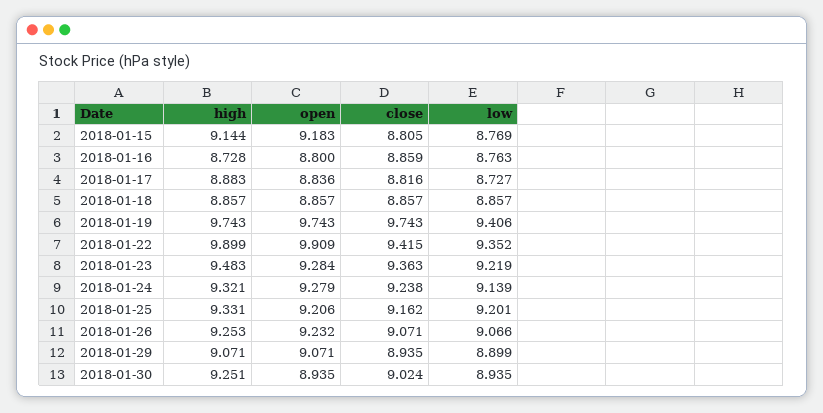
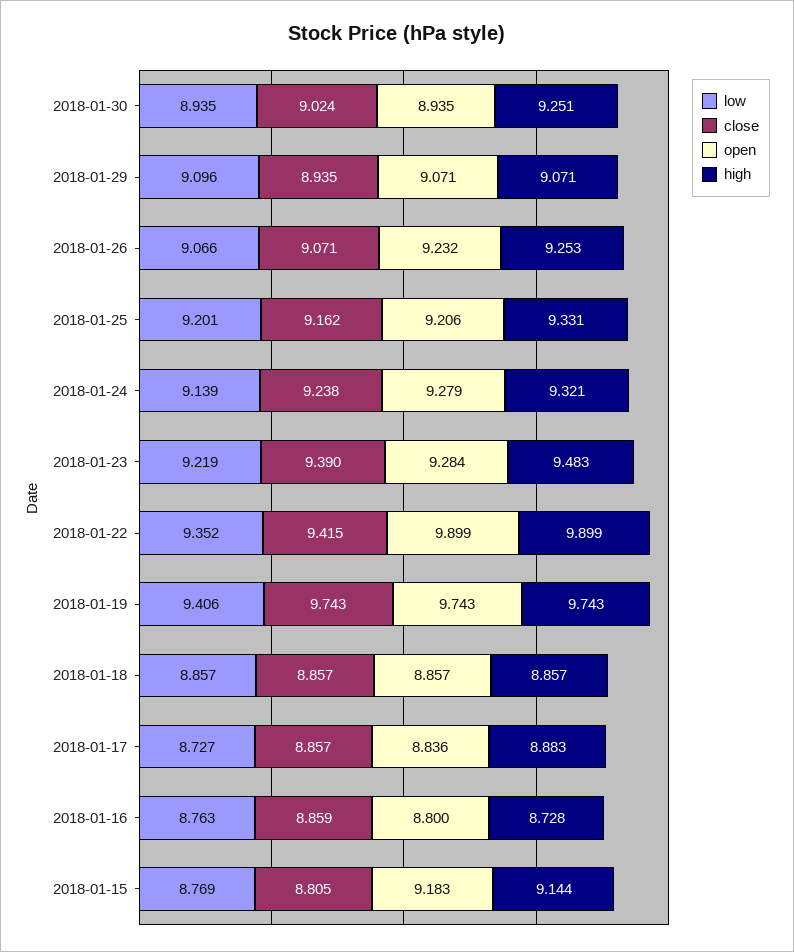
close, 2018-01-17: 8.816 -> 8.857
open, 2018-01-22: 9.909 -> 9.899
close, 2018-01-23: 9.363 -> 9.39
low, 2018-01-29: 8.899 -> 9.096

